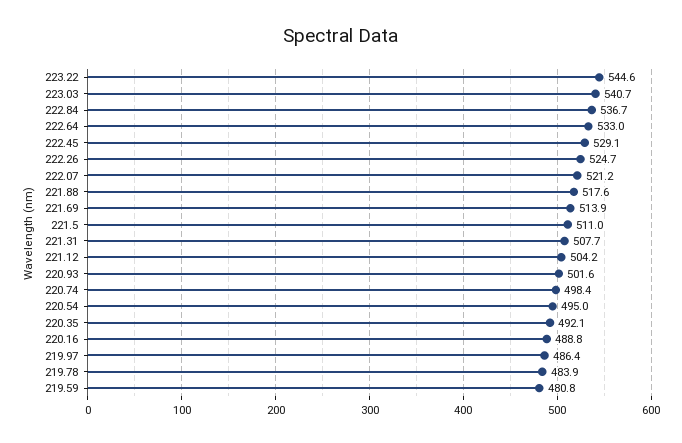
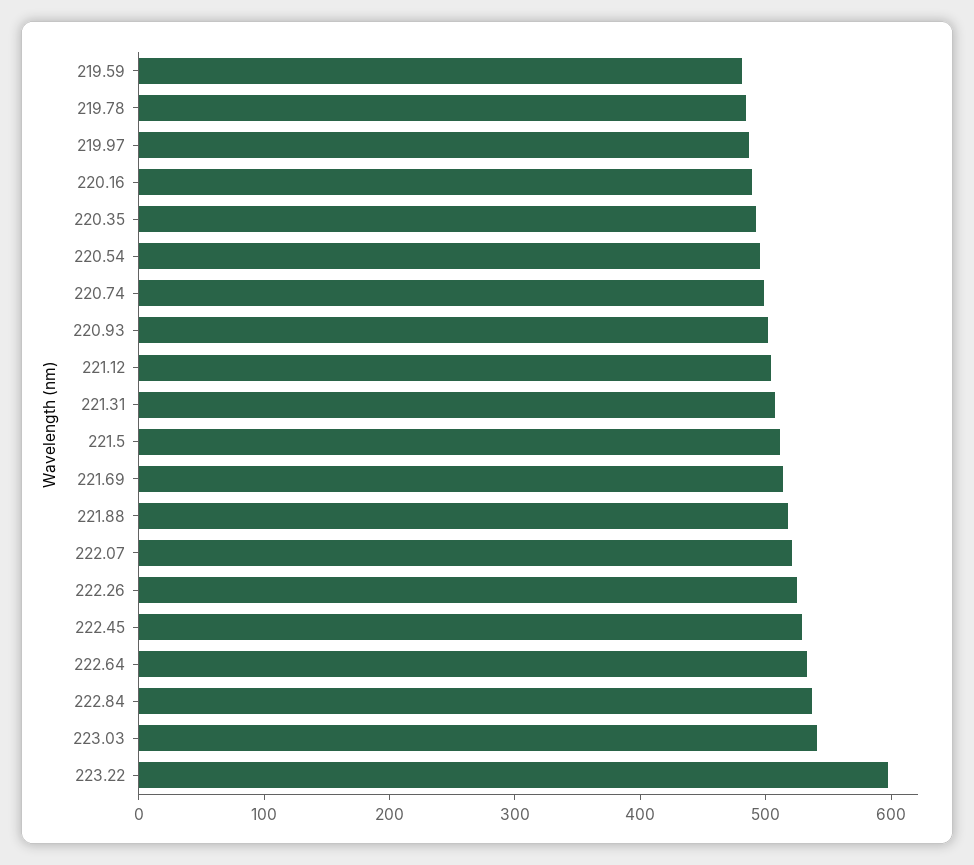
223.22: 544.6 -> 600

